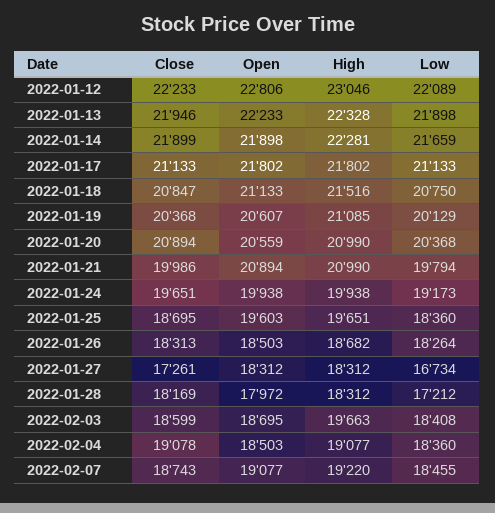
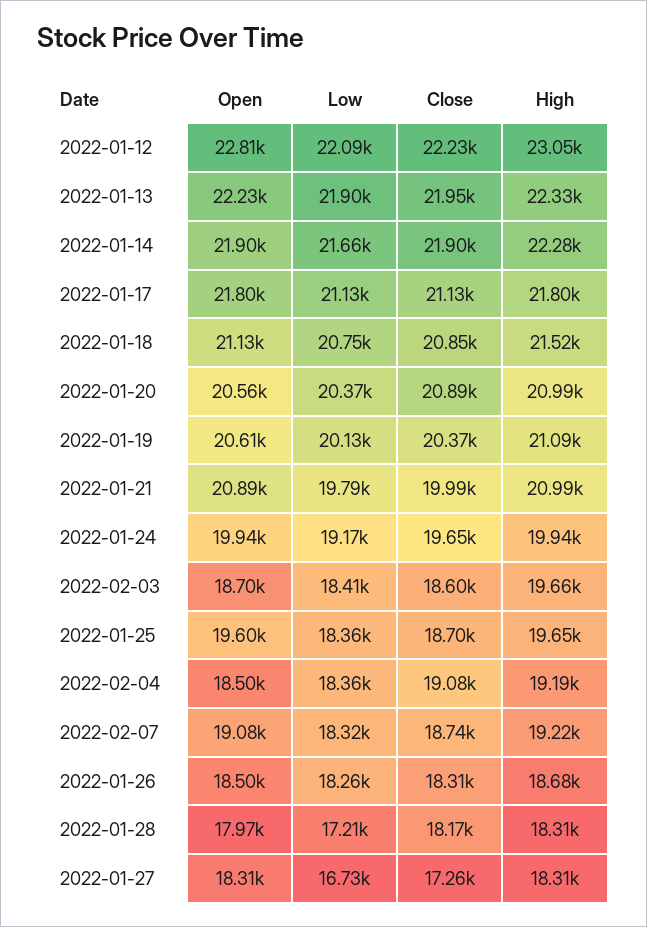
High, 2022-02-04: 19077 -> 19190
Low, 2022-02-07: 18455 -> 18320

